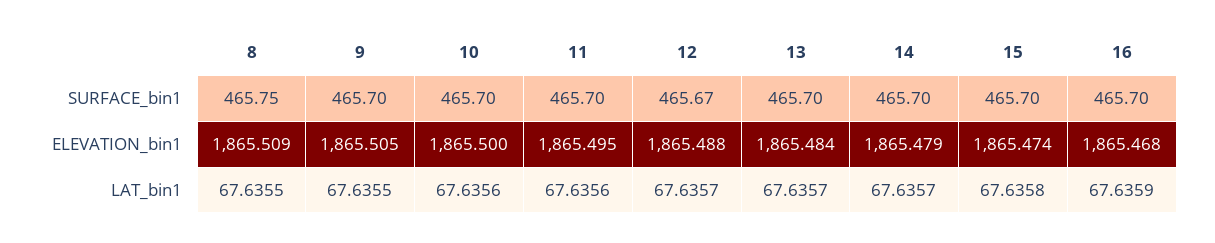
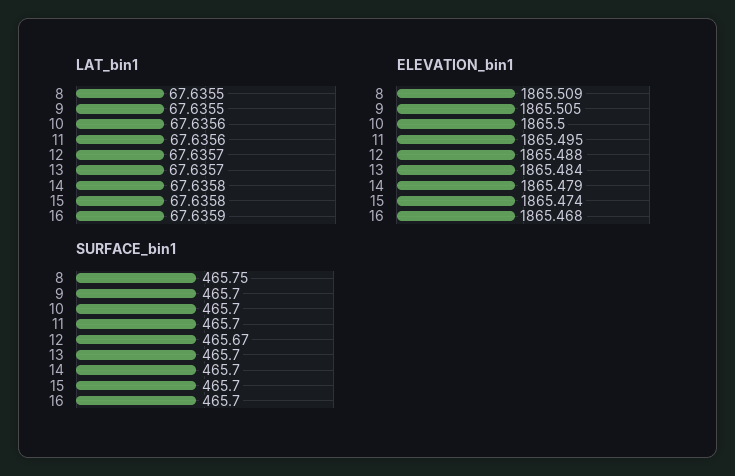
LAT_bin1, 14: 67.6357 -> 67.6358

